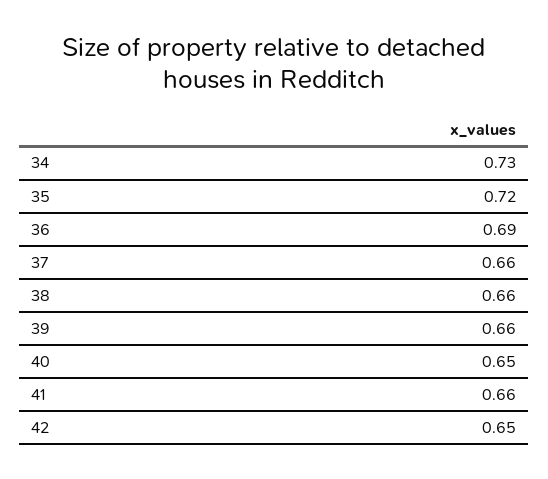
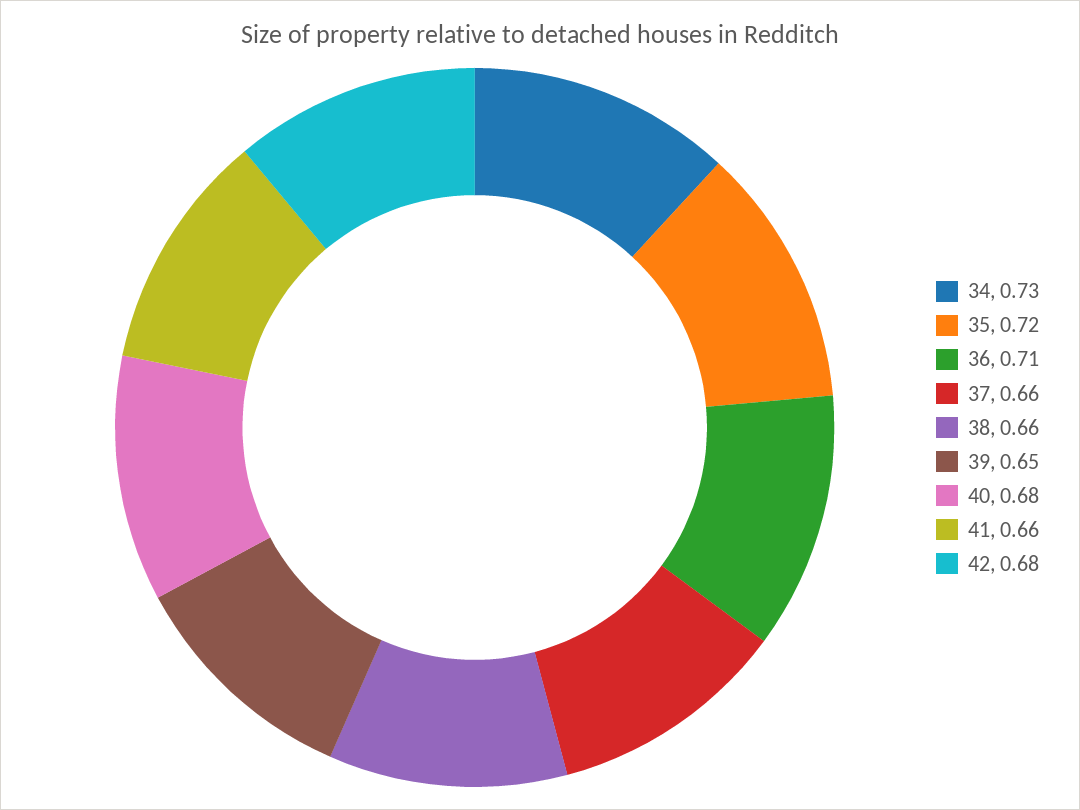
36: 0.69 -> 0.71
39: 0.66 -> 0.65
40: 0.65 -> 0.68
42: 0.65 -> 0.68

